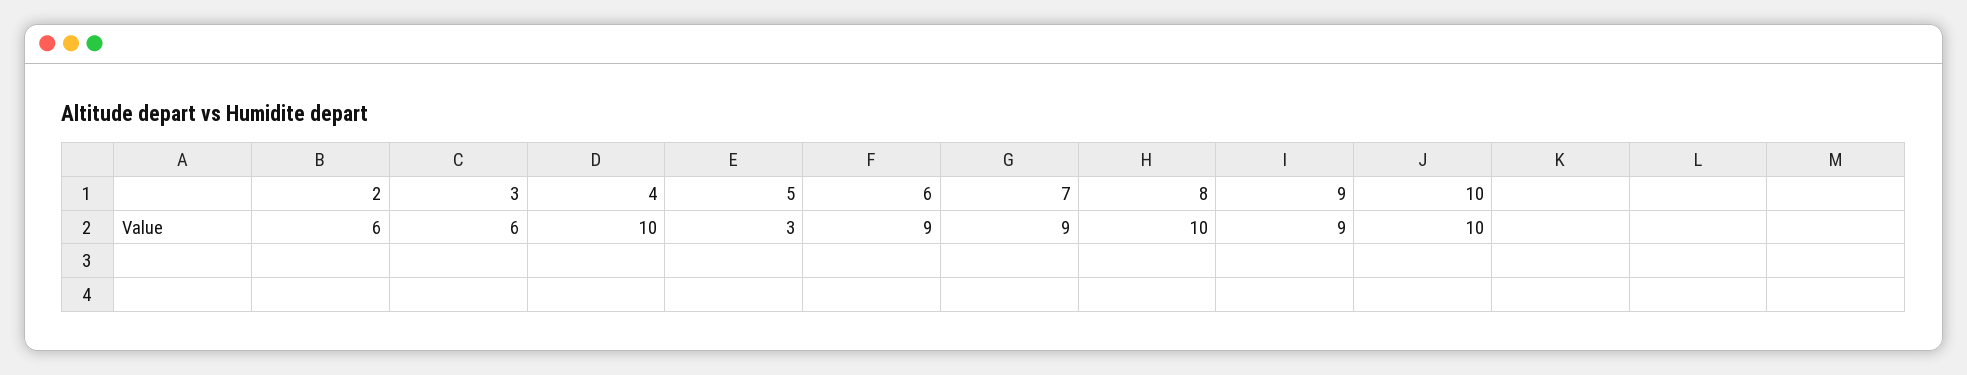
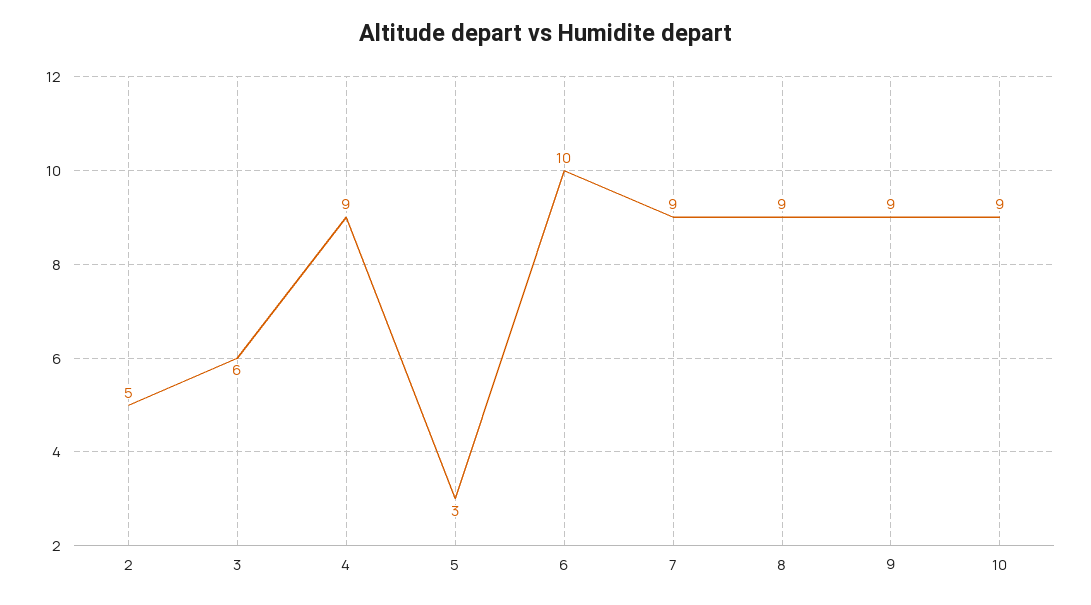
2: 6 -> 5
4: 10 -> 9
6: 9 -> 10
8: 10 -> 9
10: 10 -> 9

